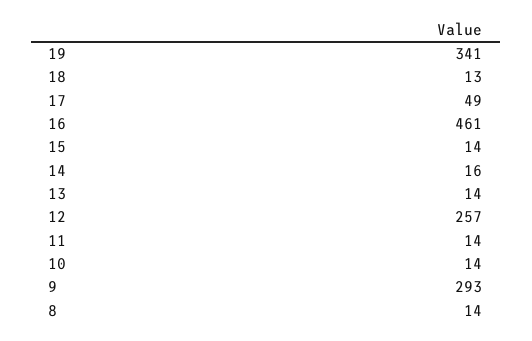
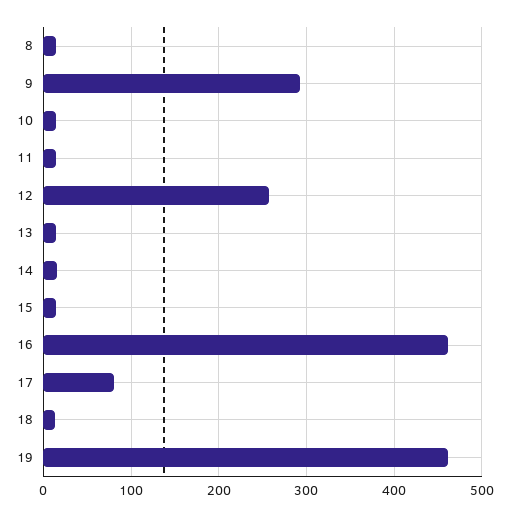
19: 341 -> 460
17: 49 -> 80

